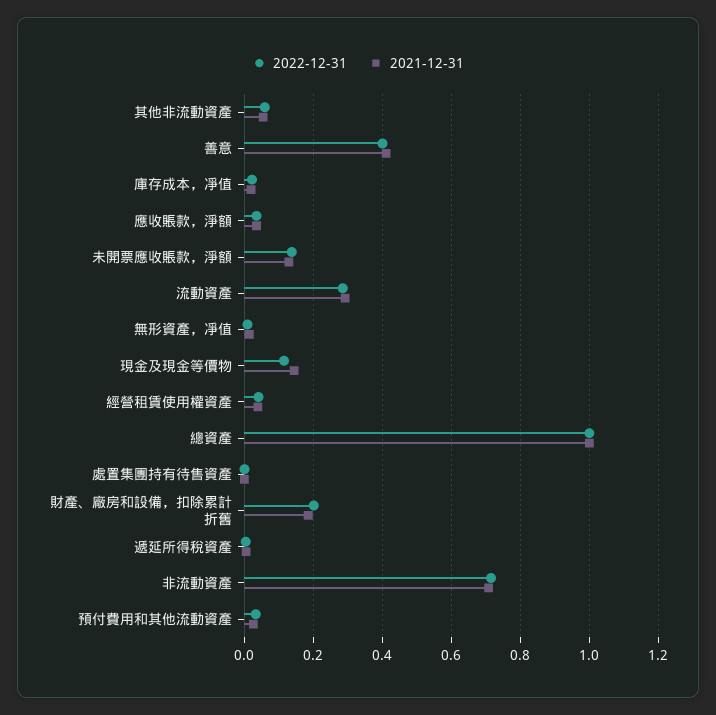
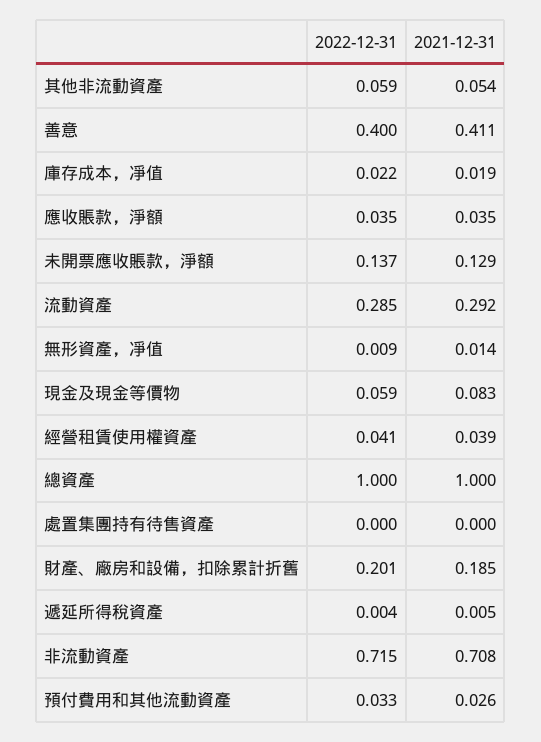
2022-12-31, 現金及現金等價物: 0.12 -> 0.059
2021-12-31, 現金及現金等價物: 0.14 -> 0.083

